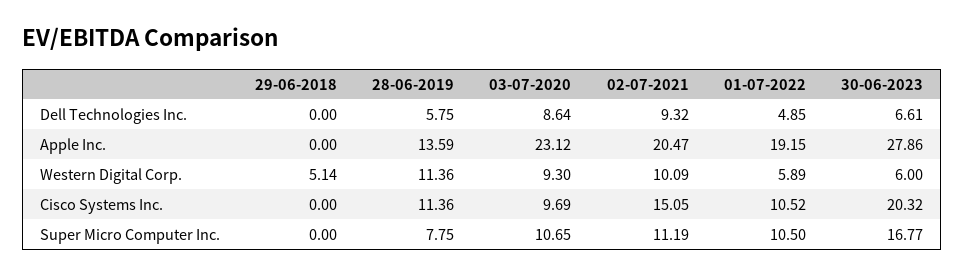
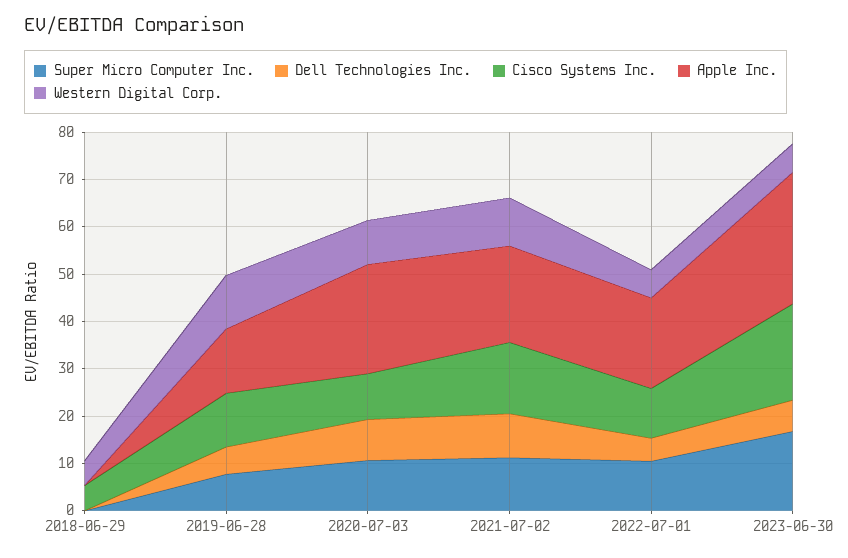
Cisco Systems Inc., 29-06-2018: 0 -> 6

